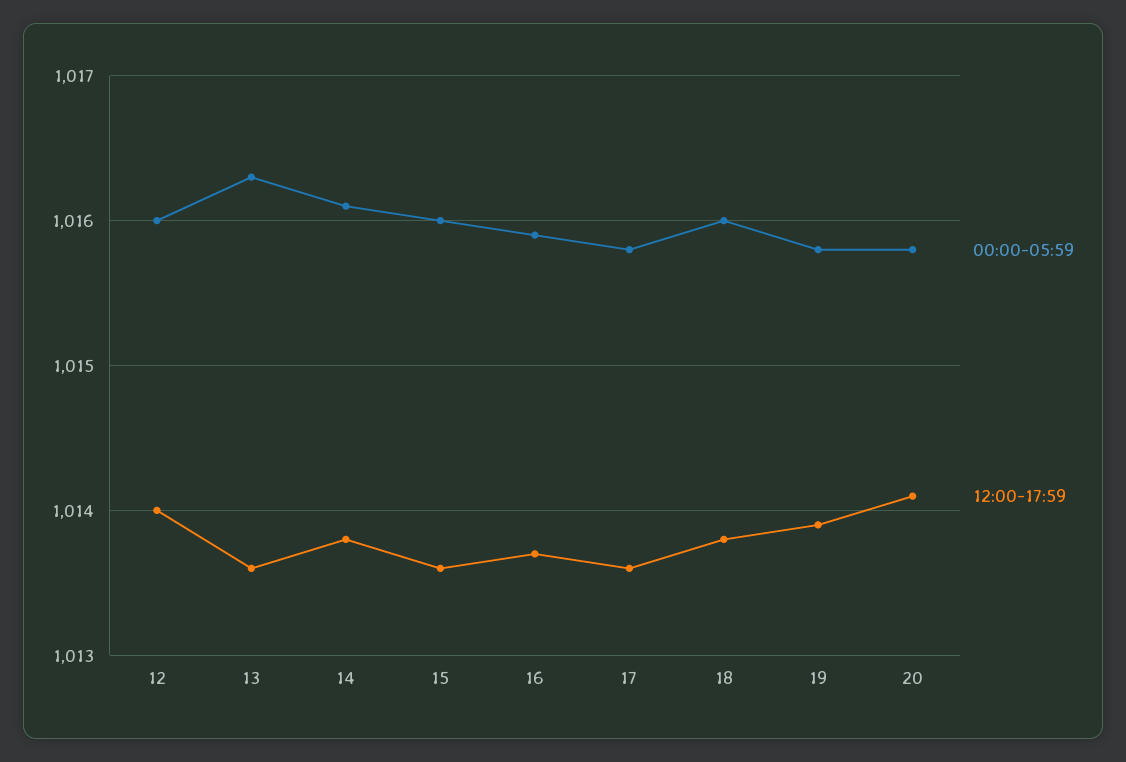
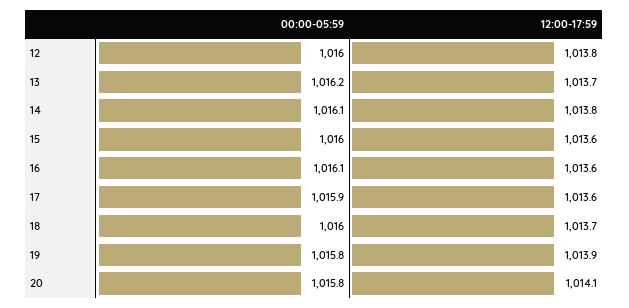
12:00-17:59, 12: 1014 -> 1013.8
00:00-05:59, 13: 1016.3 -> 1016.2
12:00-17:59, 13: 1013.6 -> 1013.7
00:00-05:59, 16: 1015.9 -> 1016.1
12:00-17:59, 16: 1013.7 -> 1013.6
00:00-05:59, 17: 1015.8 -> 1015.9
12:00-17:59, 18: 1013.8 -> 1013.7

